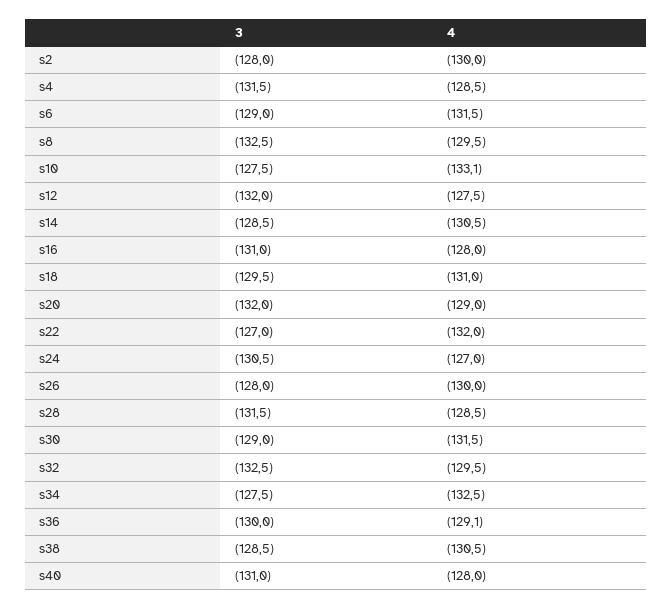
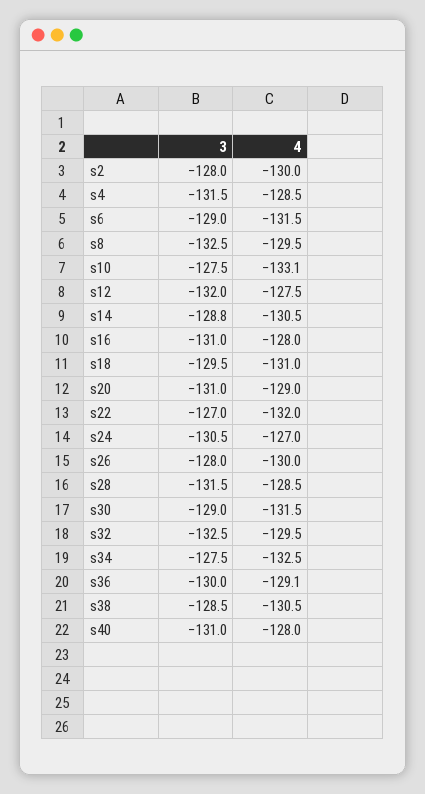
3, s14: -128.5 -> -128.8
3, s20: -132 -> -131

